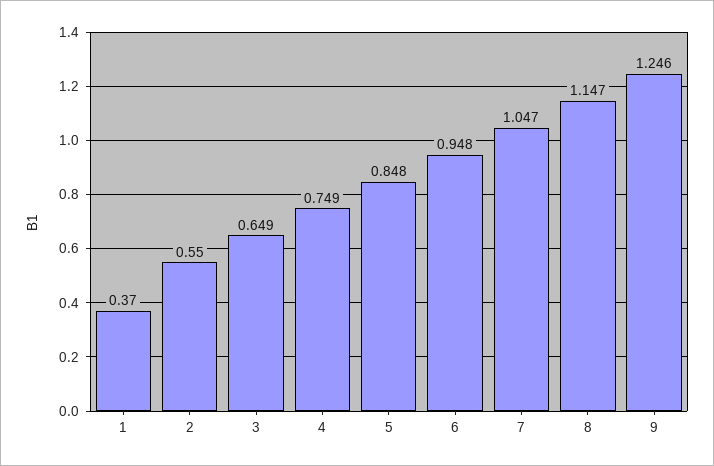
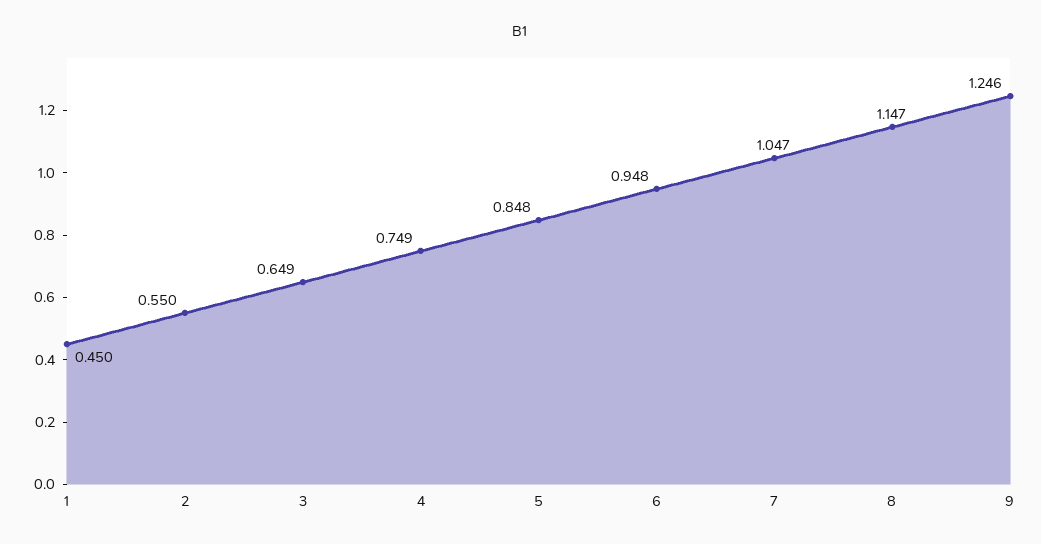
1: 0.37 -> 0.45

